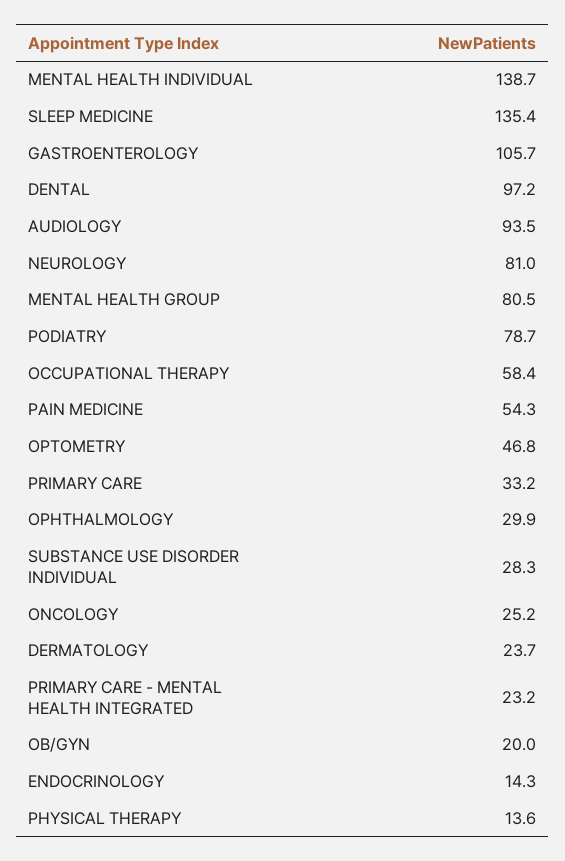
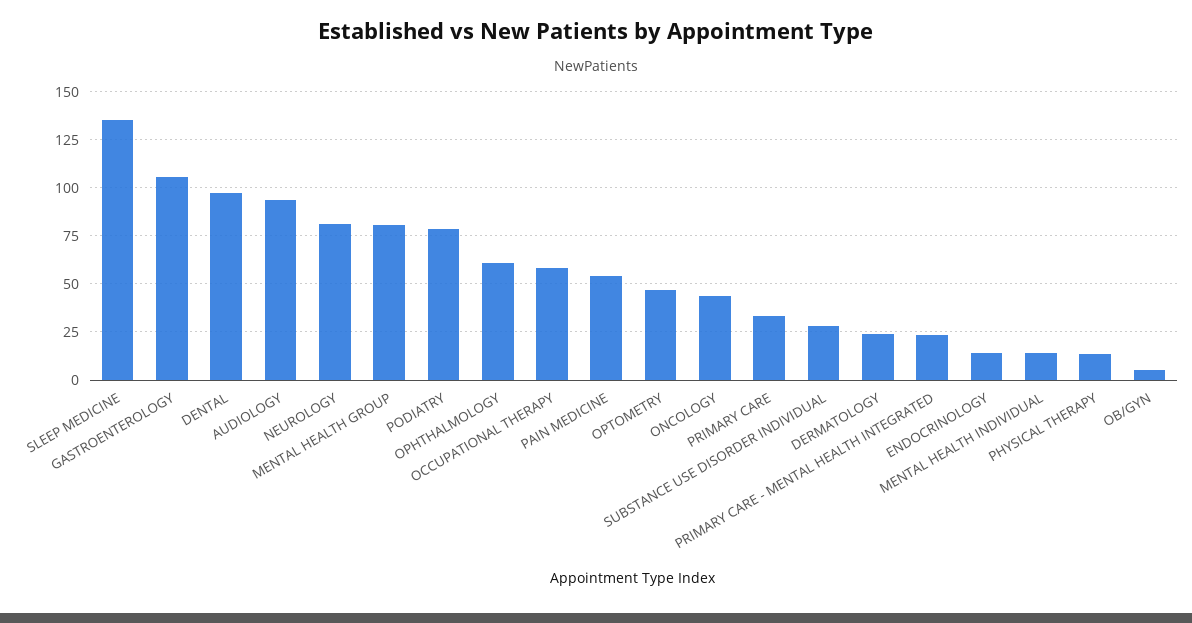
MENTAL HEALTH INDIVIDUAL: 138.7 -> 15
OPHTHALMOLOGY: 29.9 -> 60
ONCOLOGY: 25.2 -> 45
OB/GYN: 20 -> 5

